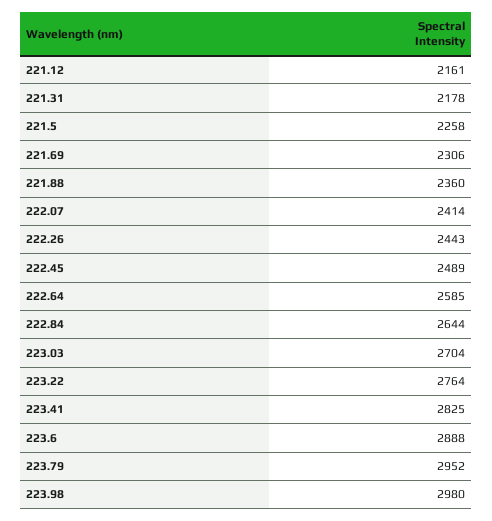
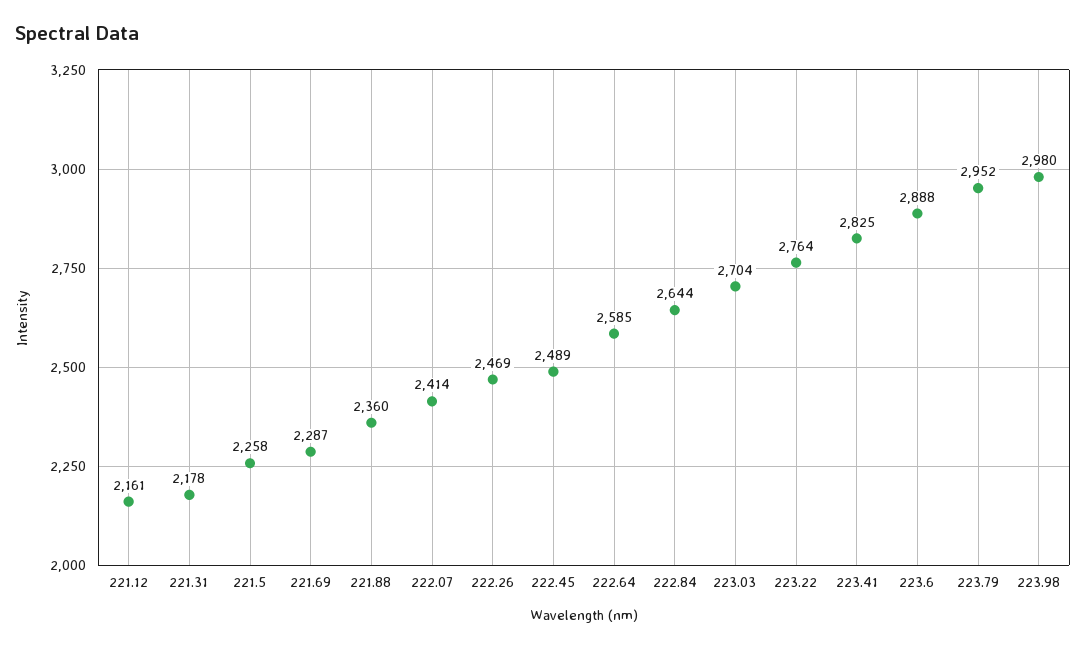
221.69: 2306 -> 2287
222.26: 2443 -> 2469

